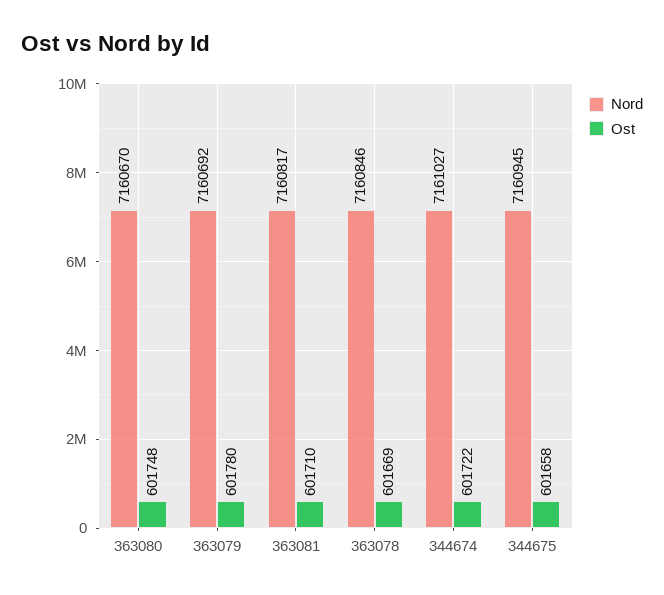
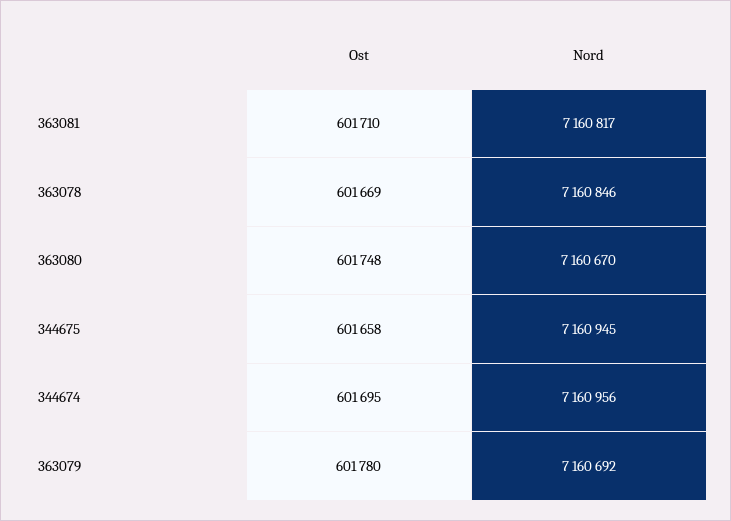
Nord, 344674: 7161027 -> 7160956
Ost, 344674: 601722 -> 601695

